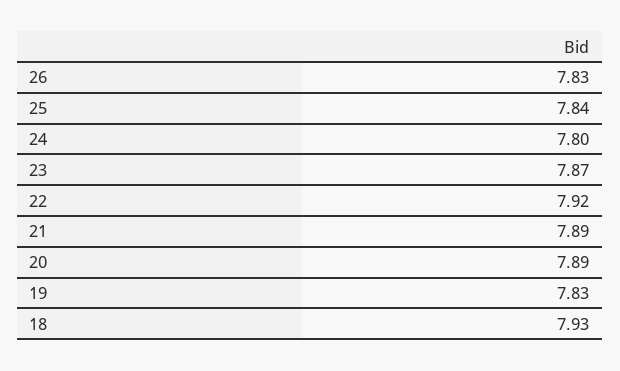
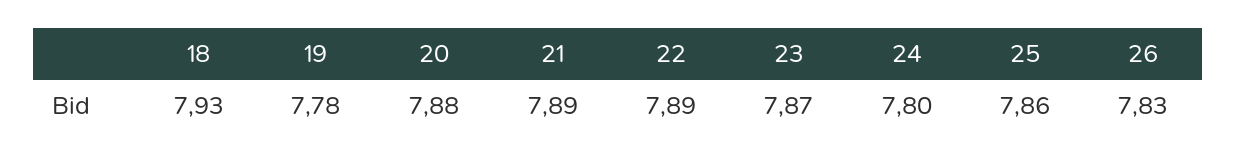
25: 7.84 -> 7.86
22: 7.92 -> 7.89
20: 7.89 -> 7.88
19: 7.83 -> 7.78

